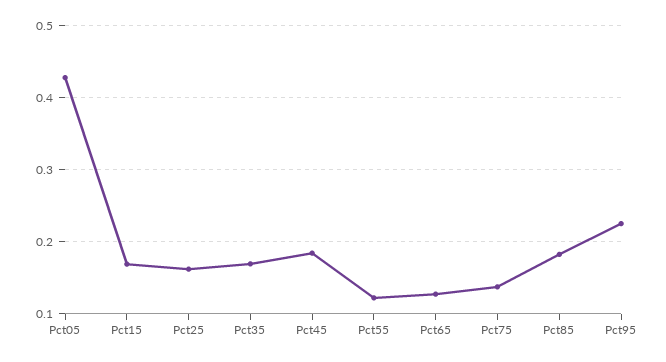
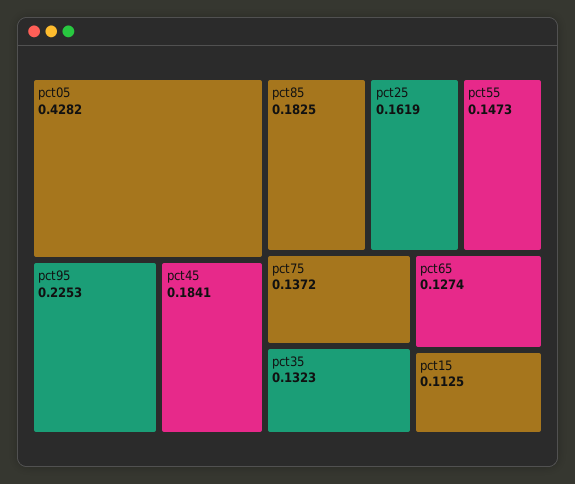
Pct15: 0.17 -> 0.1125
Pct35: 0.17 -> 0.1323
Pct55: 0.12 -> 0.1473

